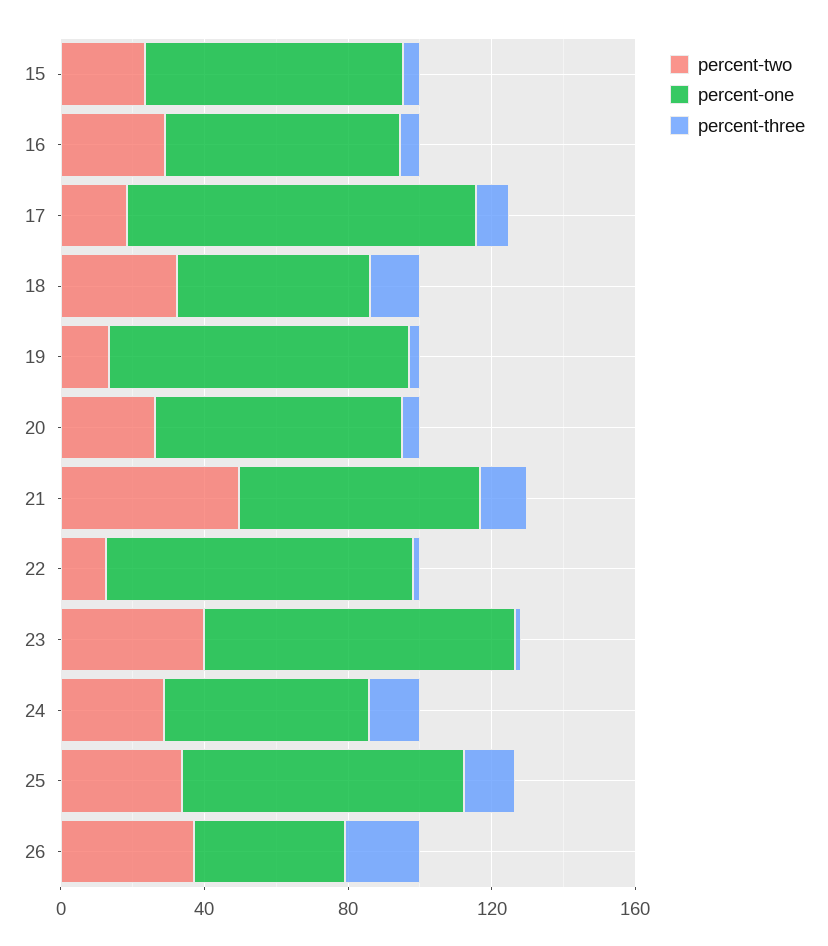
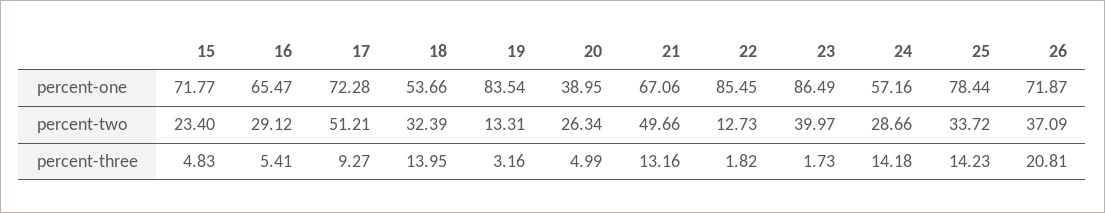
percent-two, 17: 20 -> 51.21
percent-one, 17: 100 -> 72.28
percent-one, 20: 70 -> 38.95
percent-one, 26: 40 -> 71.87

